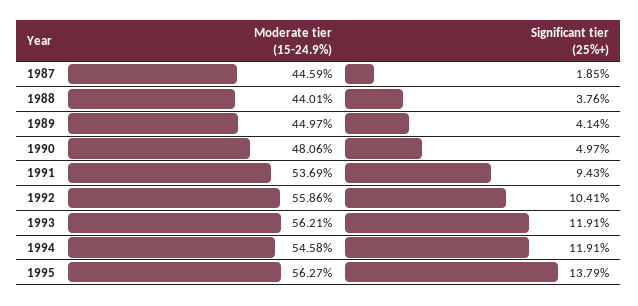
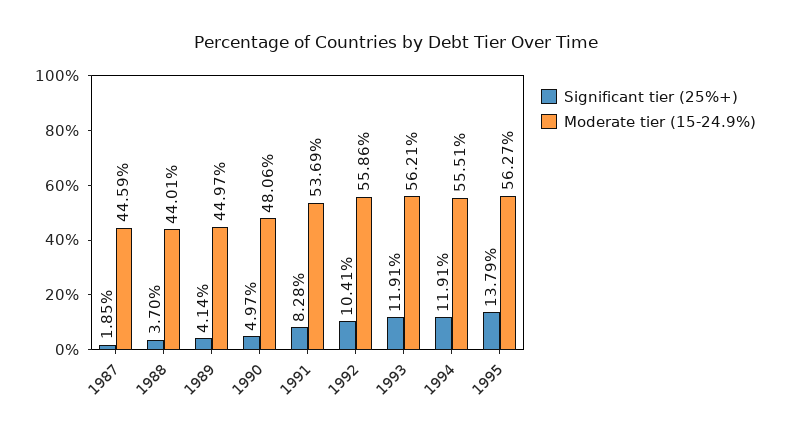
Significant tier (25%+), 1988: 3.76 -> 3.7
Significant tier (25%+), 1991: 9.43 -> 8.28
Moderate tier (15-24.9%), 1994: 54.58 -> 55.51

